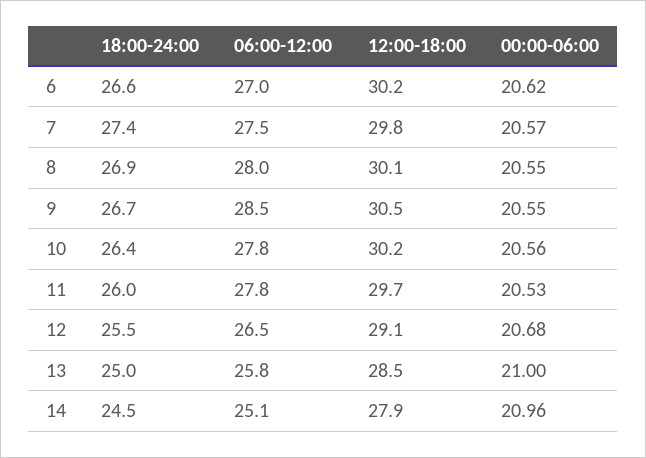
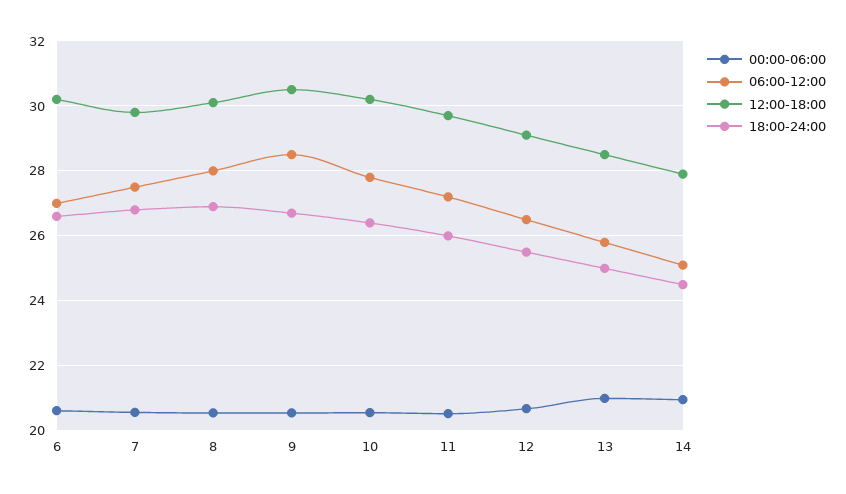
18:00-24:00, 7: 27.4 -> 26.8
06:00-12:00, 11: 27.8 -> 27.2

